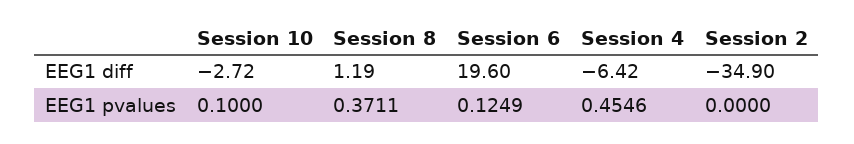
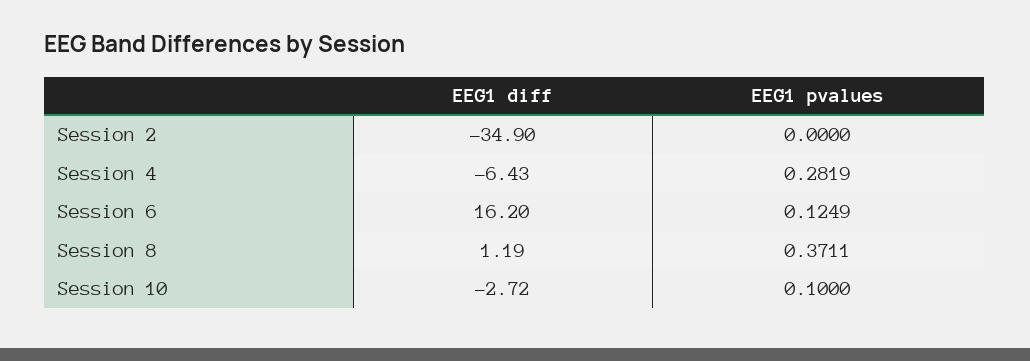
Session 6, EEG1 diff: 19.6 -> 16.2
Session 4, EEG1 diff: -6.42 -> -6.43
Session 4, EEG1 pvalues: 0.4546 -> 0.2819

